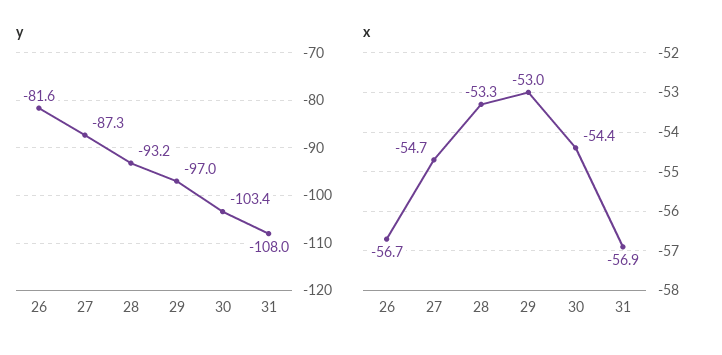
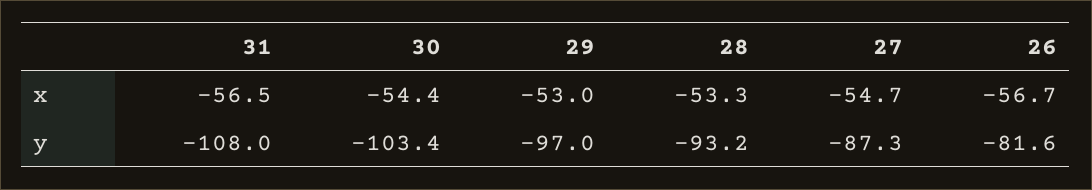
x, 31: -56.9 -> -56.5

